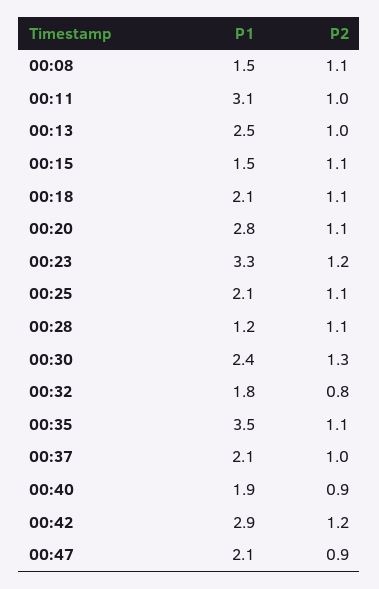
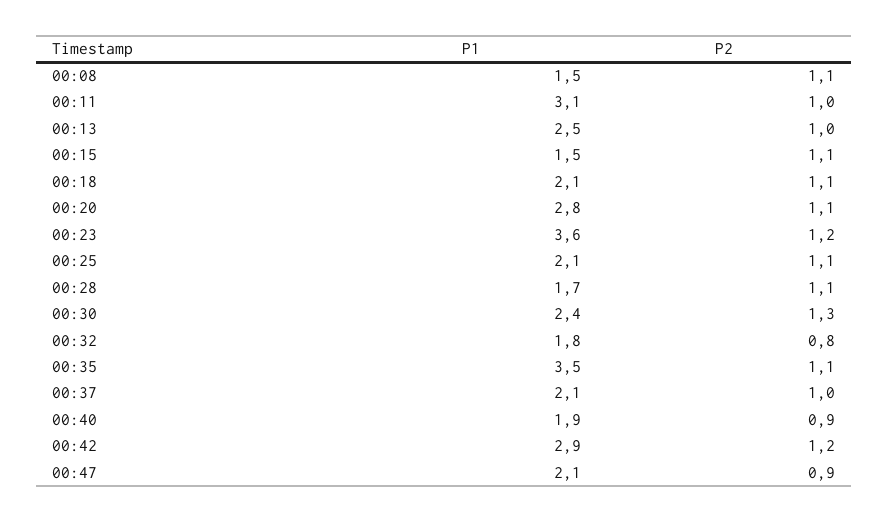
P1, 00:23: 3.3 -> 3.6
P1, 00:28: 1.2 -> 1.7

